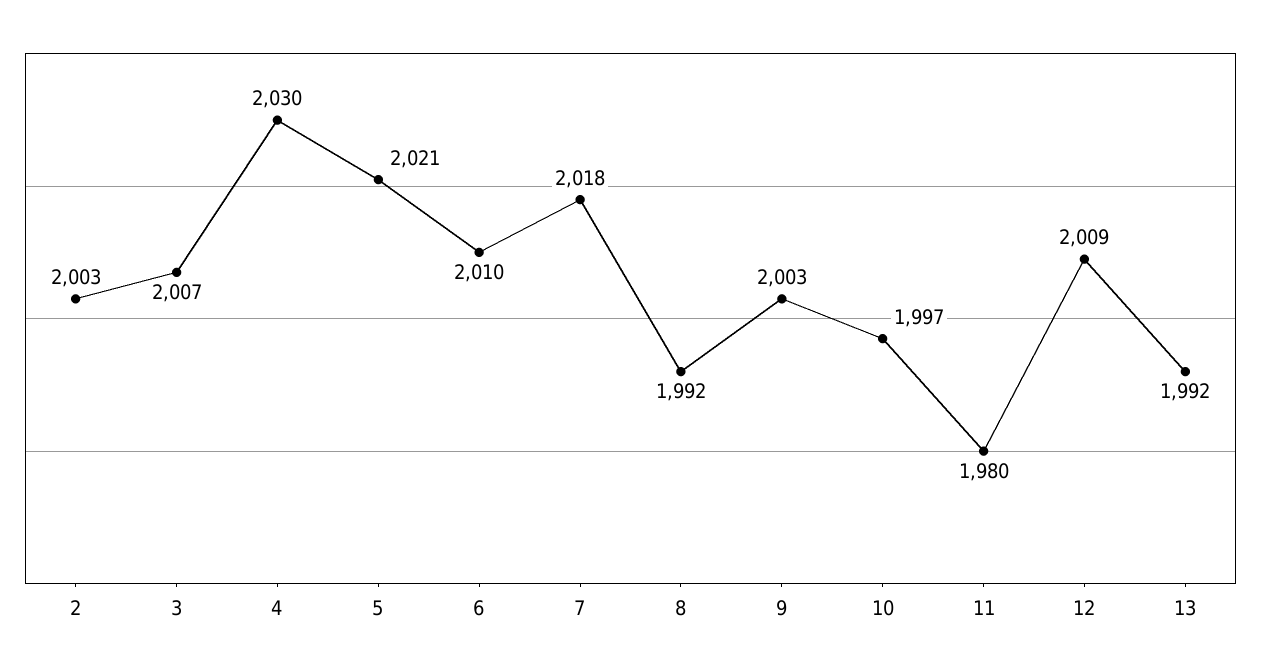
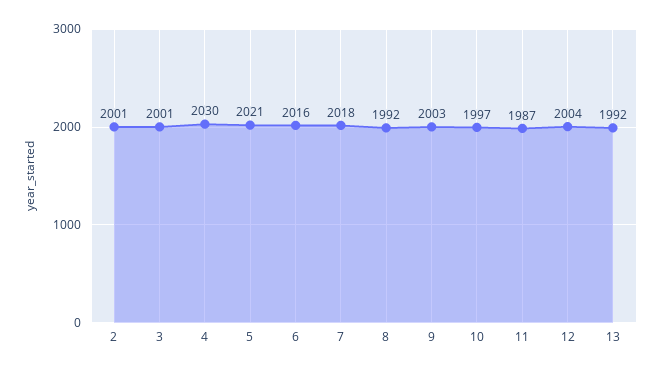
2: 2003 -> 2001
3: 2007 -> 2001
6: 2010 -> 2016
11: 1980 -> 1987
12: 2009 -> 2004

